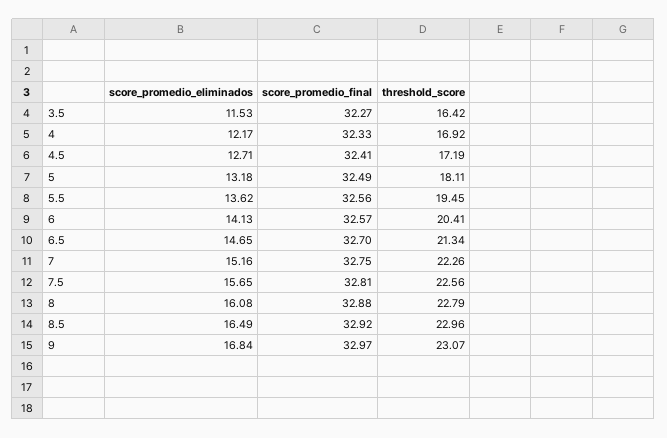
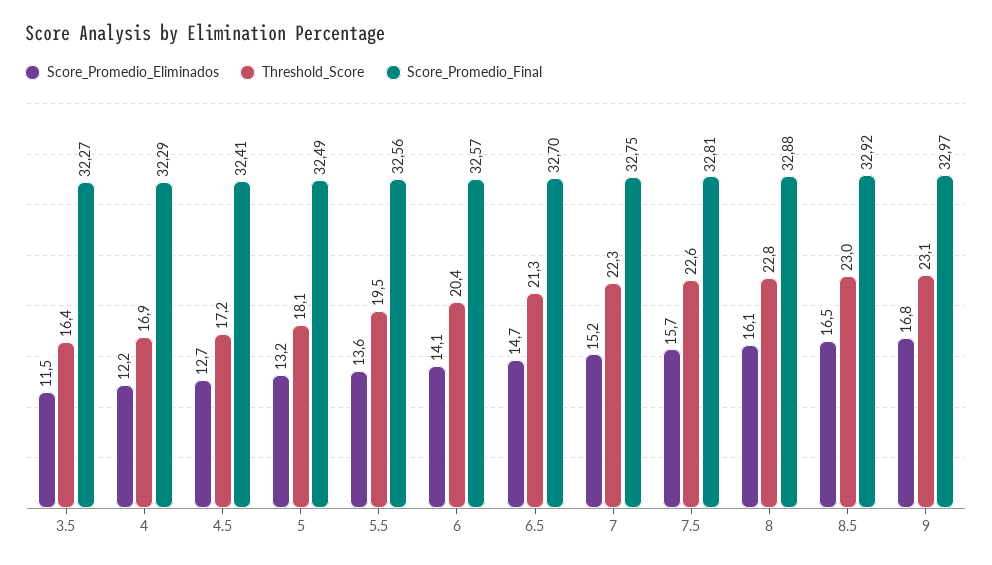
score_promedio_final, 4: 32.33 -> 32.29

